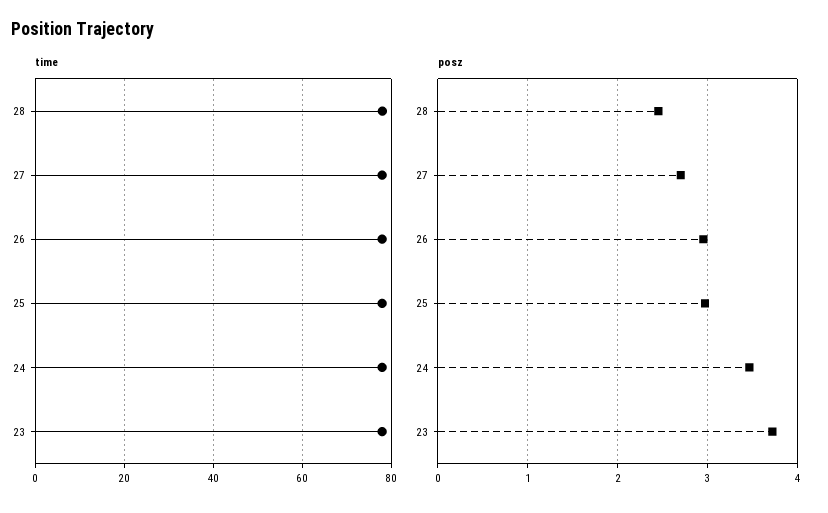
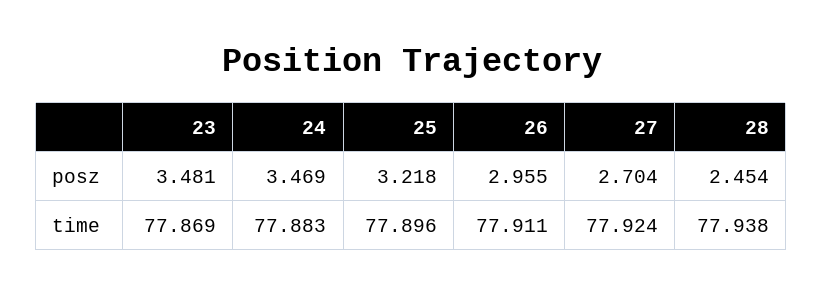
posz, 25: 3 -> 3.218
posz, 23: 3.7 -> 3.481

